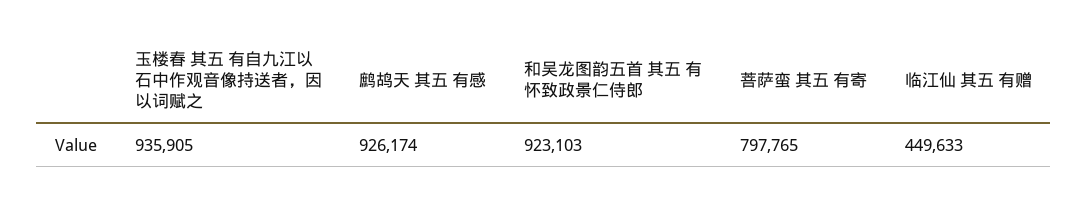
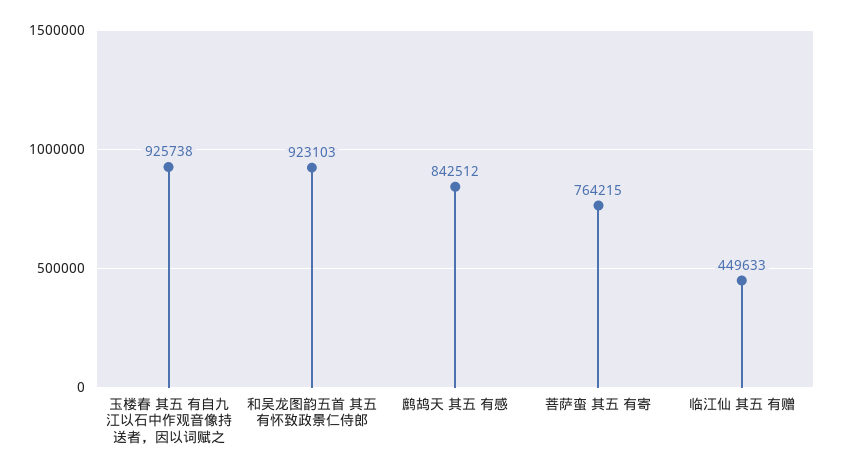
玉楼春 其五 有自九江以石中作观音像持送者，因以词赋之: 935905 -> 925738
鹧鸪天 其五 有感: 926174 -> 842512
菩萨蛮 其五 有寄: 797765 -> 764215

